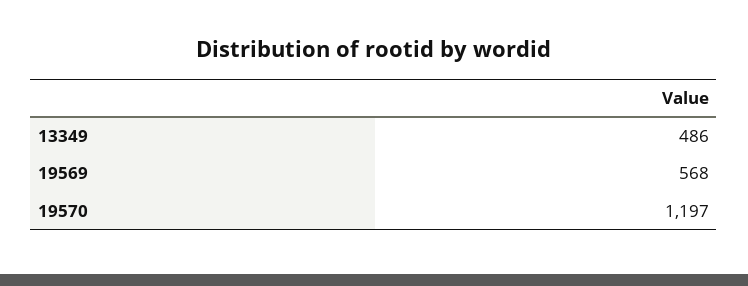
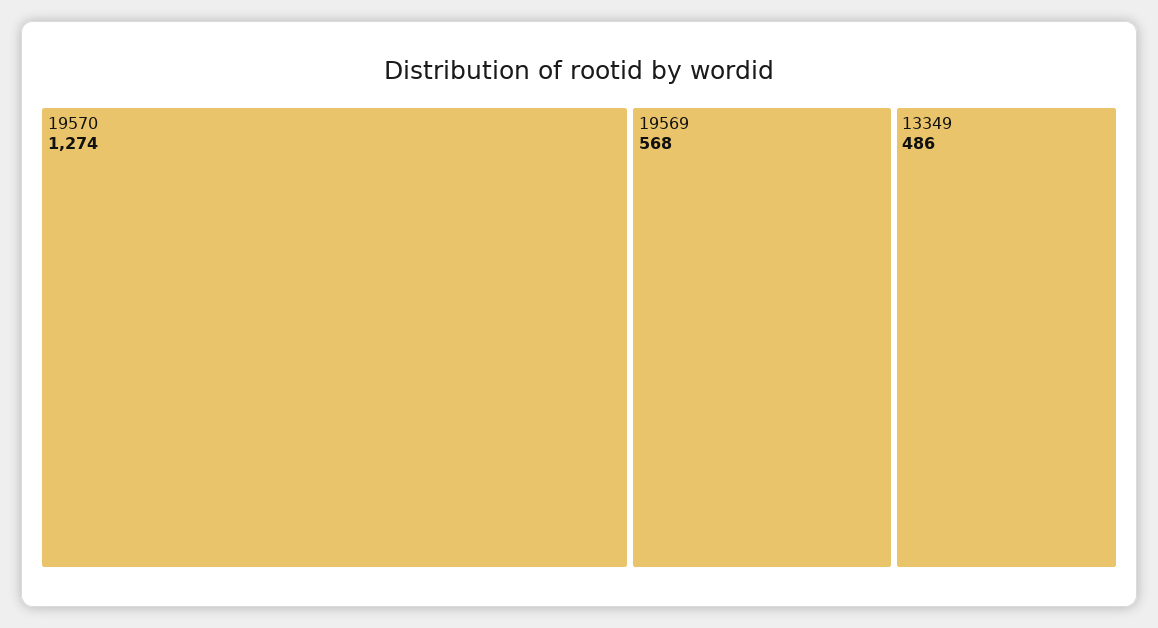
19570: 1197 -> 1274

